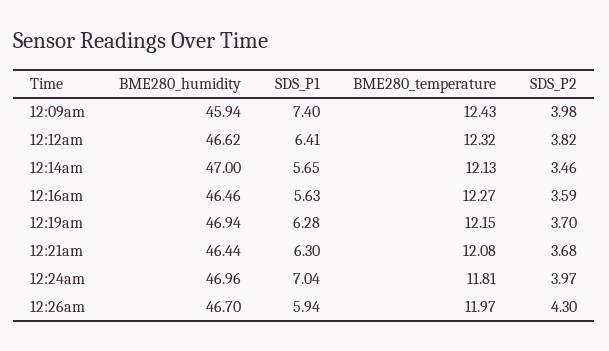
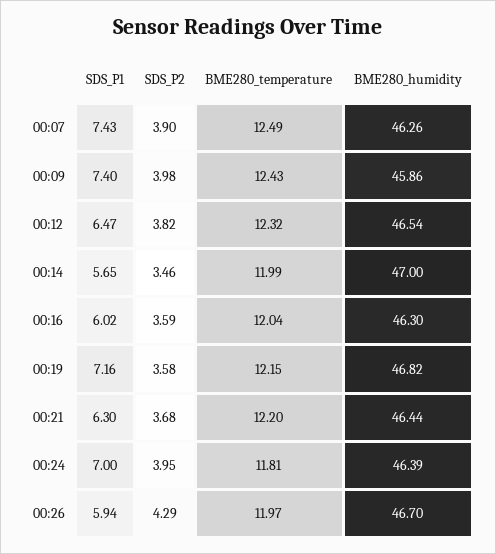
BME280_humidity, 12:09am: 45.94 -> 45.86
BME280_humidity, 12:12am: 46.62 -> 46.54
SDS_P1, 12:12am: 6.41 -> 6.47
BME280_temperature, 12:14am: 12.13 -> 11.99
BME280_humidity, 12:16am: 46.46 -> 46.3
SDS_P1, 12:16am: 5.63 -> 6.02
BME280_temperature, 12:16am: 12.27 -> 12.04
BME280_humidity, 12:19am: 46.94 -> 46.82
SDS_P1, 12:19am: 6.28 -> 7.16
SDS_P2, 12:19am: 3.7 -> 3.58
BME280_temperature, 12:21am: 12.08 -> 12.2
BME280_humidity, 12:24am: 46.96 -> 46.39
SDS_P1, 12:24am: 7.04 -> 7
SDS_P2, 12:24am: 3.97 -> 3.95
SDS_P2, 12:26am: 4.3 -> 4.29
SDS_P1, 00:07: none -> 7.43
SDS_P2, 00:07: none -> 3.9
BME280_temperature, 00:07: none -> 12.49
BME280_humidity, 00:07: none -> 46.26

